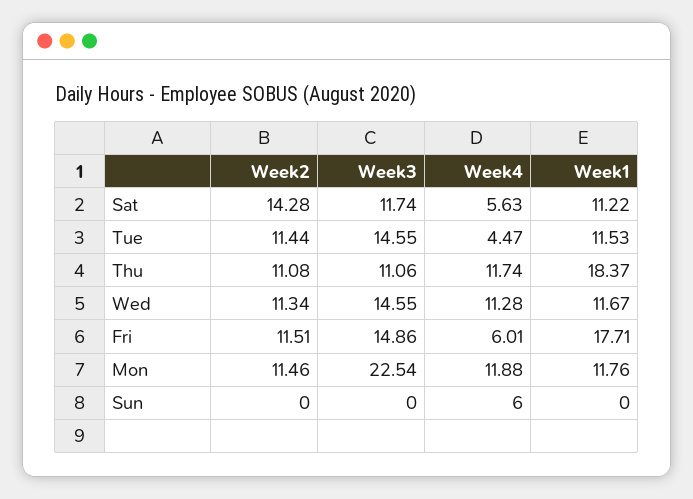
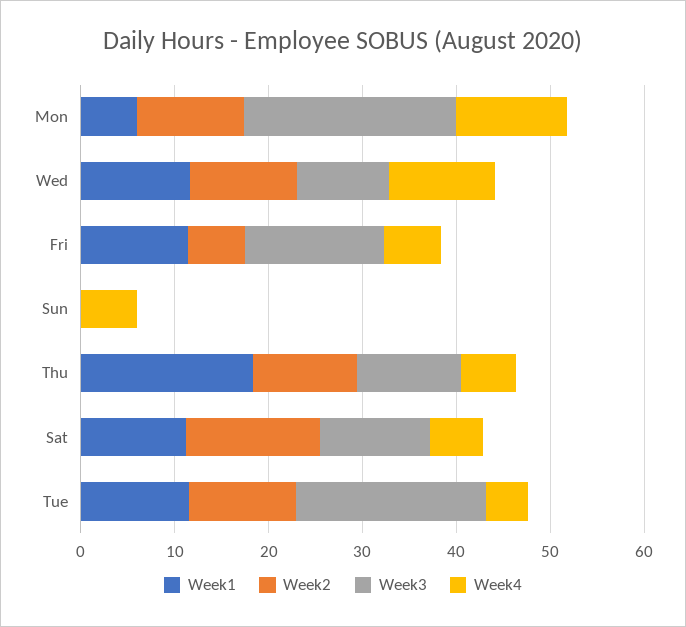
Week3, Tue: 14.55 -> 20
Week4, Thu: 11.74 -> 6
Week3, Wed: 14.55 -> 10
Week2, Fri: 11.51 -> 6
Week1, Fri: 17.71 -> 12
Week1, Mon: 11.76 -> 6

